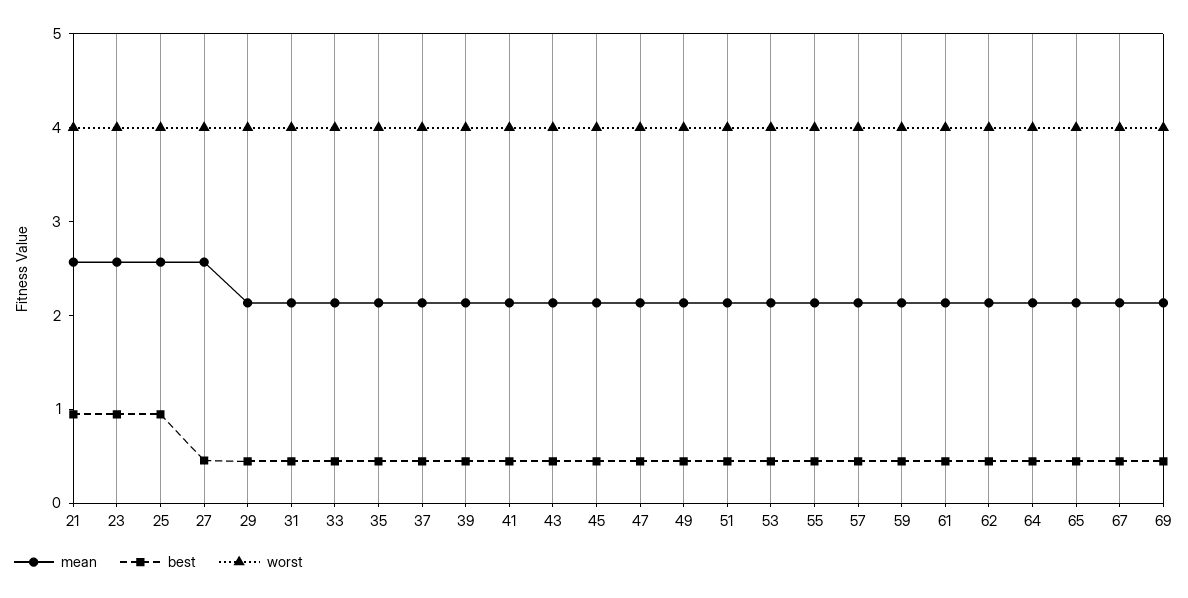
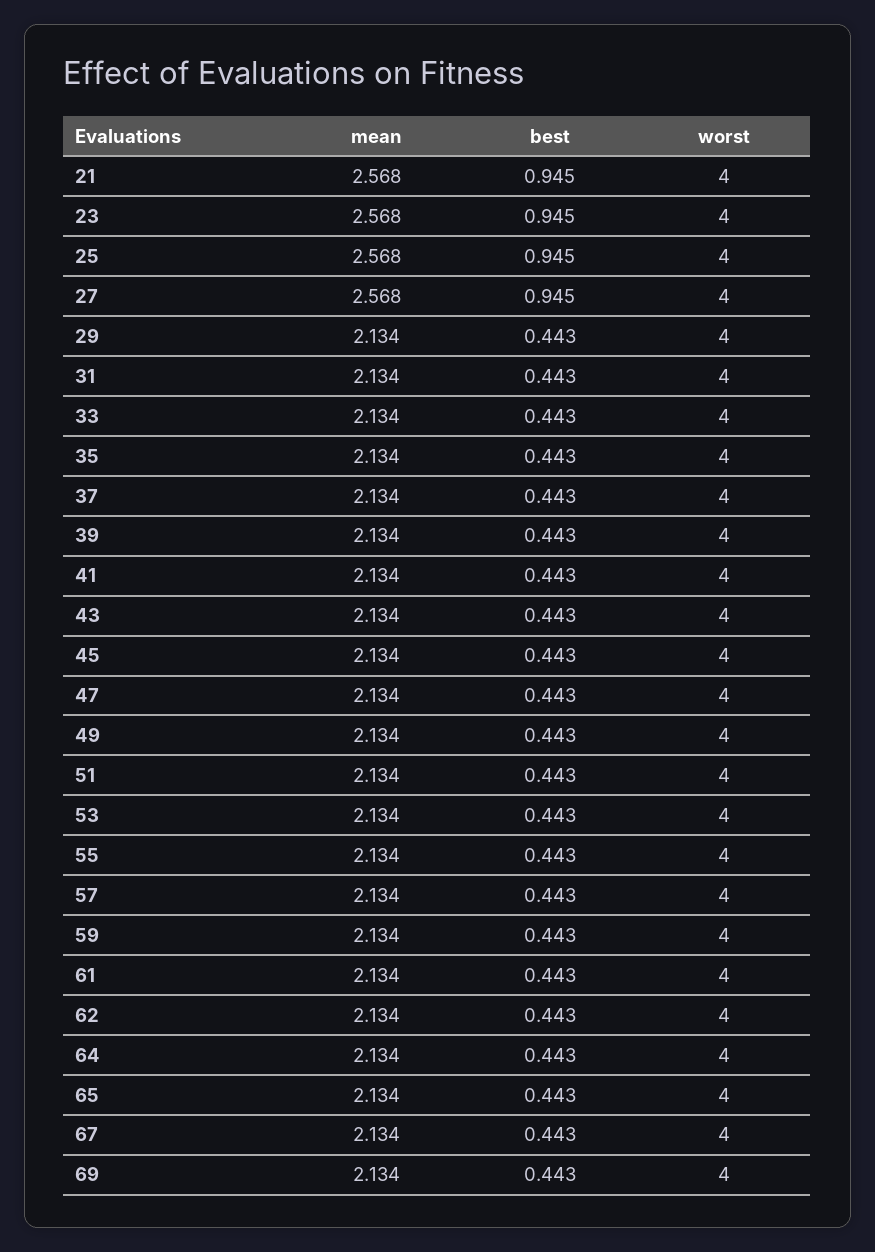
best, 27: 0.4 -> 0.945

